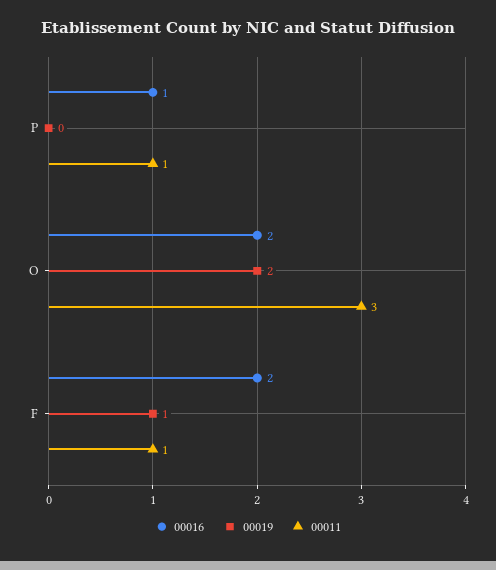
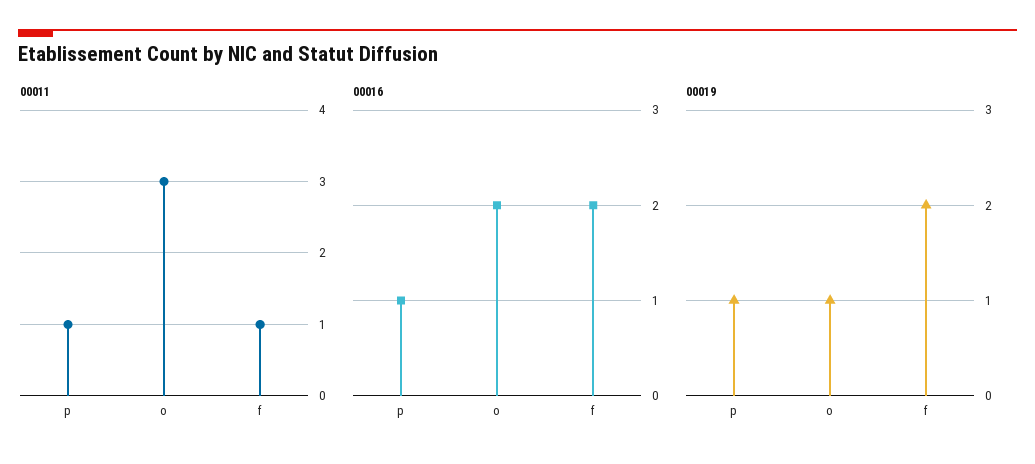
00019, P: 0 -> 1
00019, O: 2 -> 1
00019, F: 1 -> 2

